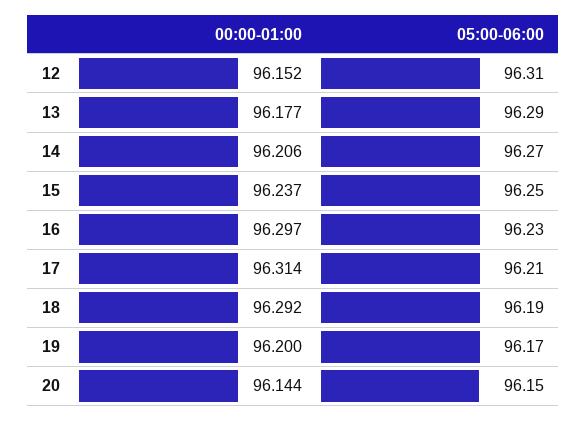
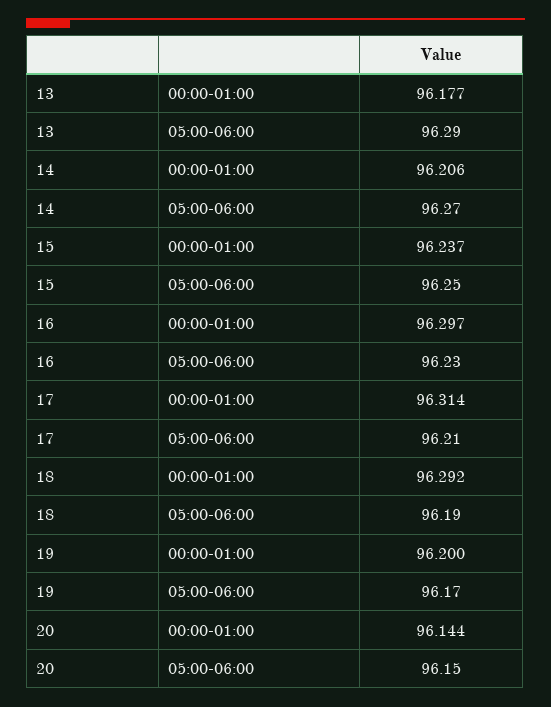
00:00-01:00, 12: 96.152 -> none
05:00-06:00, 12: 96.31 -> none

